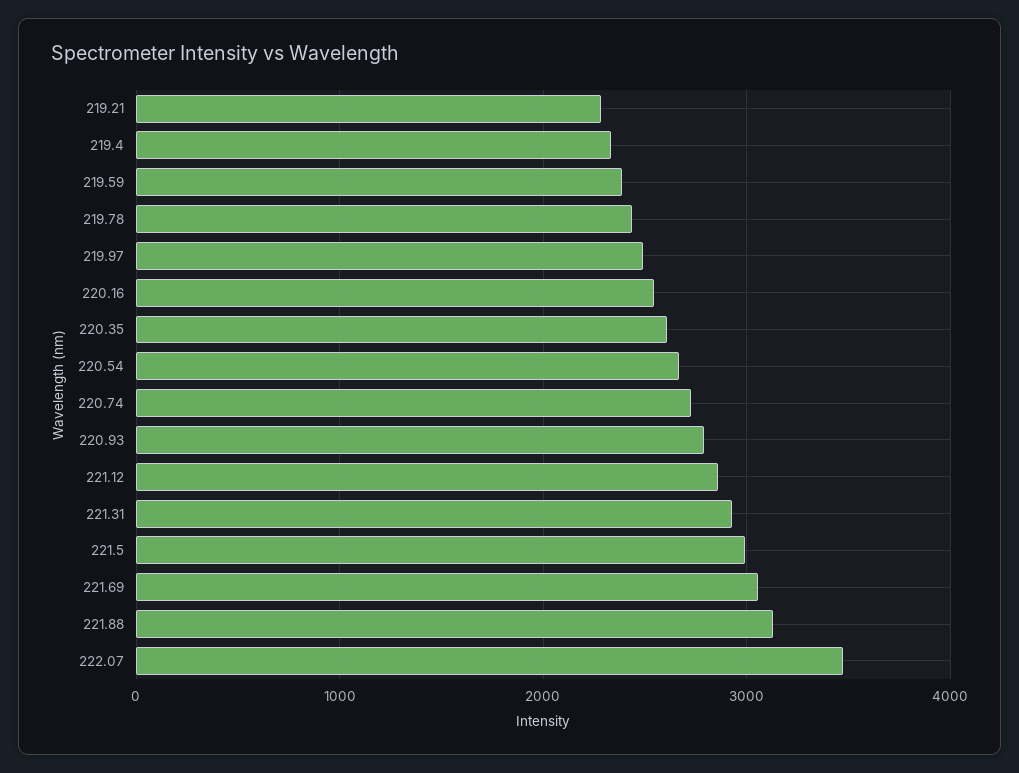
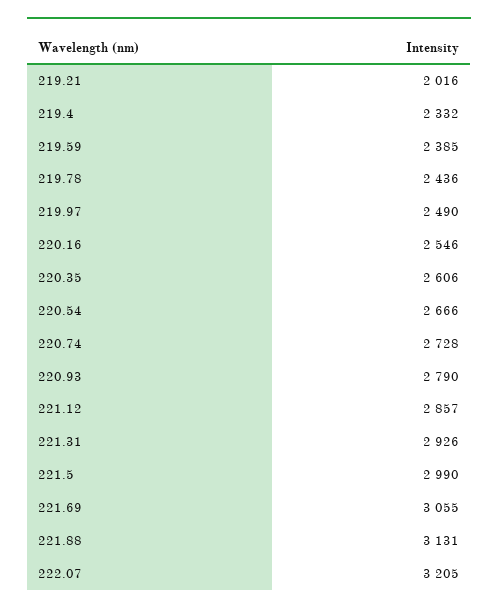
219.21: 2300 -> 2016
222.07: 3500 -> 3205

